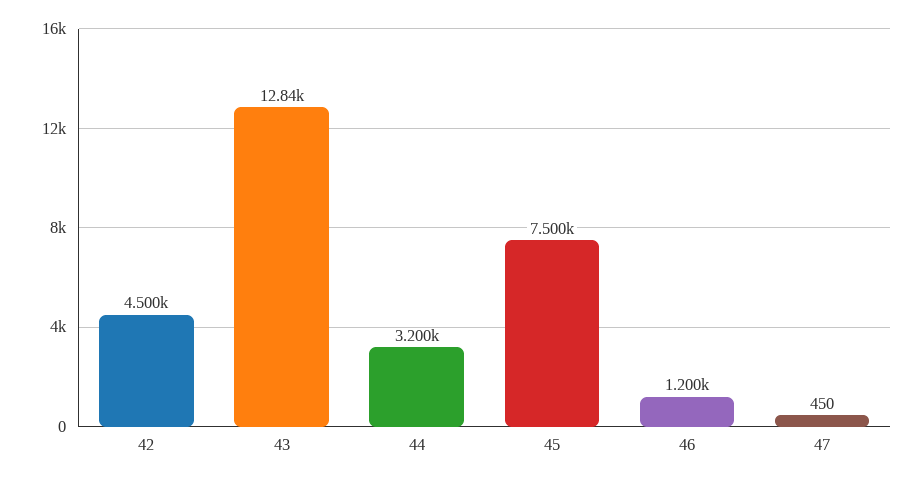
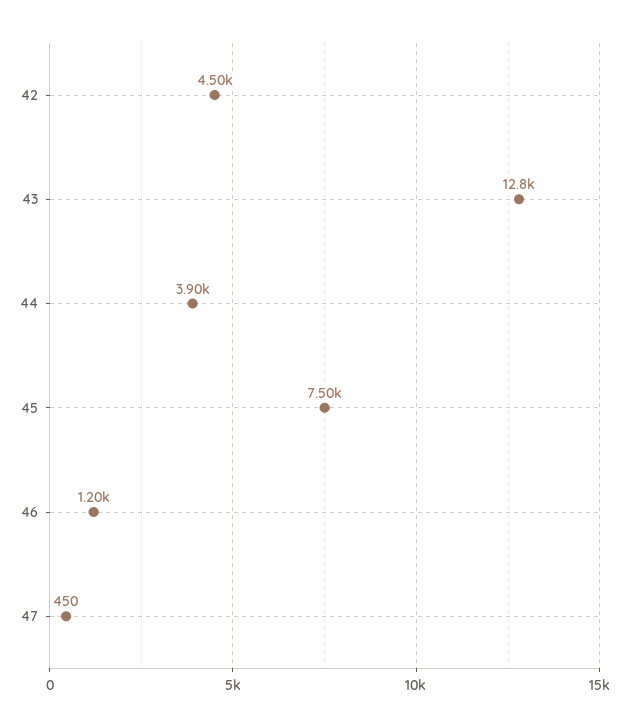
44: 3200 -> 3900

